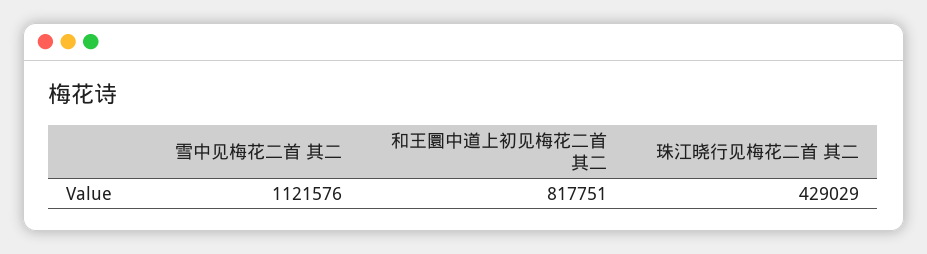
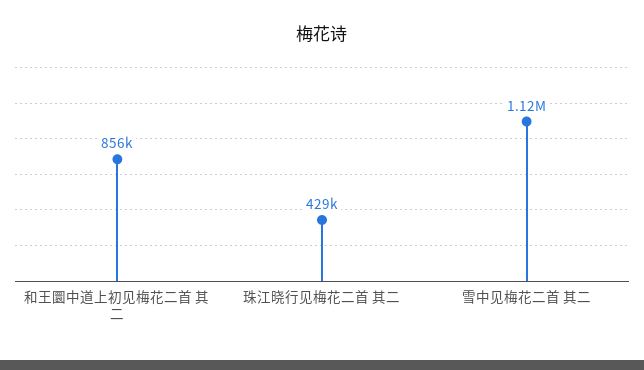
和王圜中道上初见梅花二首 其二: 817751 -> 856000

